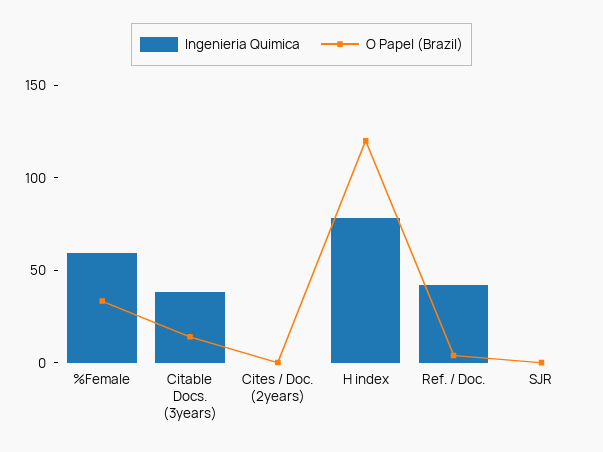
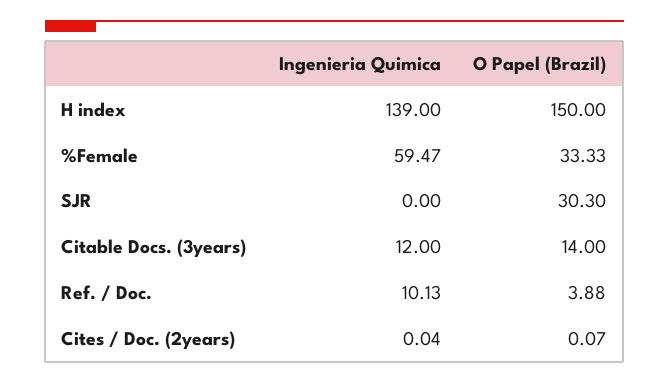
Ingenieria Quimica, Citable Docs. (3years): 40 -> 12
Ingenieria Quimica, H index: 80 -> 139
O Papel (Brazil), H index: 120 -> 150
Ingenieria Quimica, Ref. / Doc.: 40 -> 10.13
O Papel (Brazil), SJR: 0 -> 30.3

